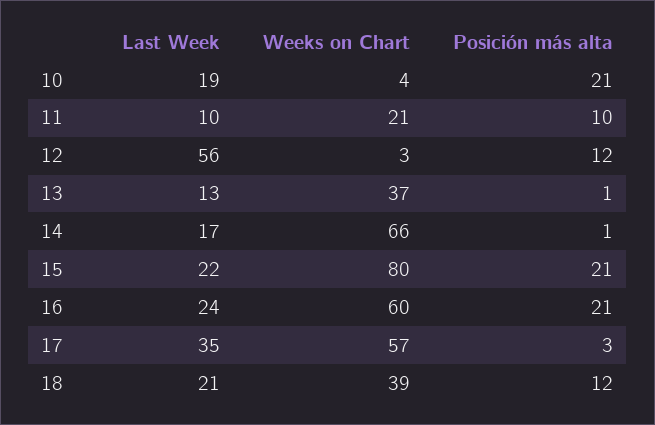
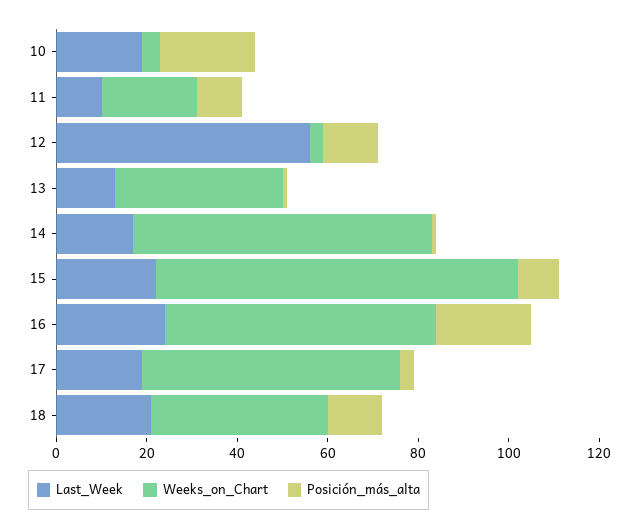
Posición más alta, 15: 21 -> 10
Last Week, 17: 35 -> 20

